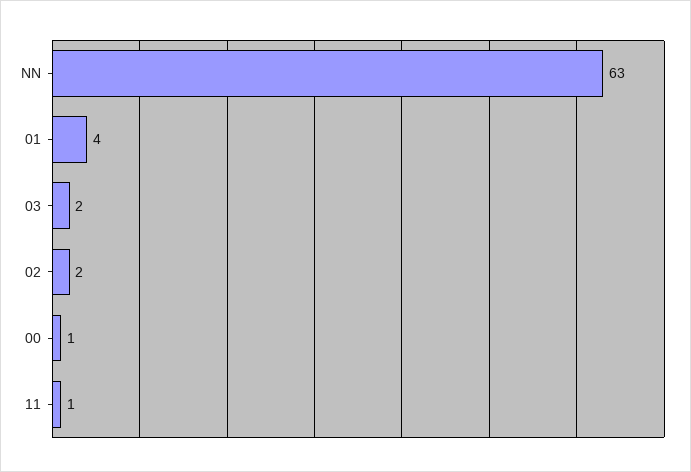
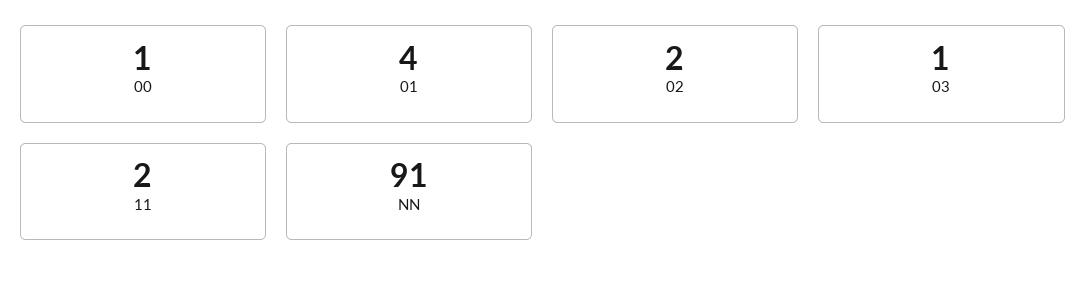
NN: 63 -> 91
03: 2 -> 1
11: 1 -> 2

